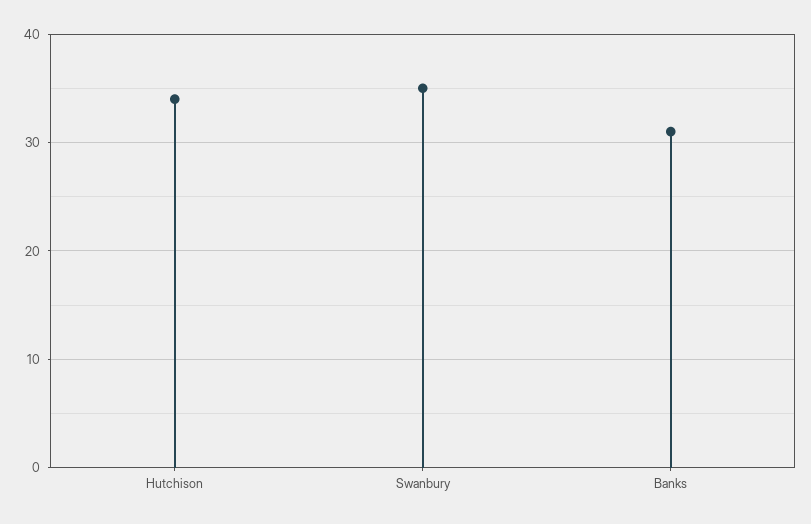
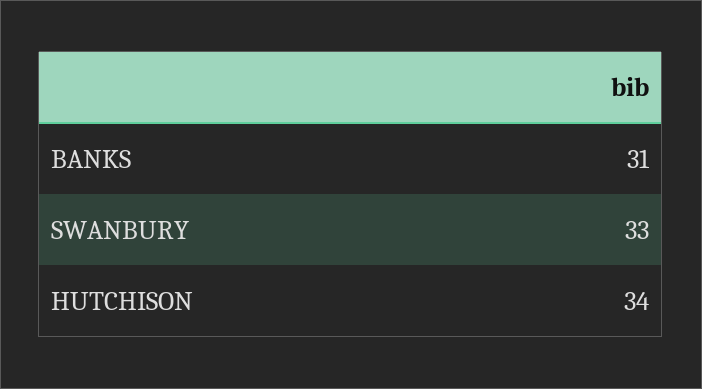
Swanbury: 35 -> 33

